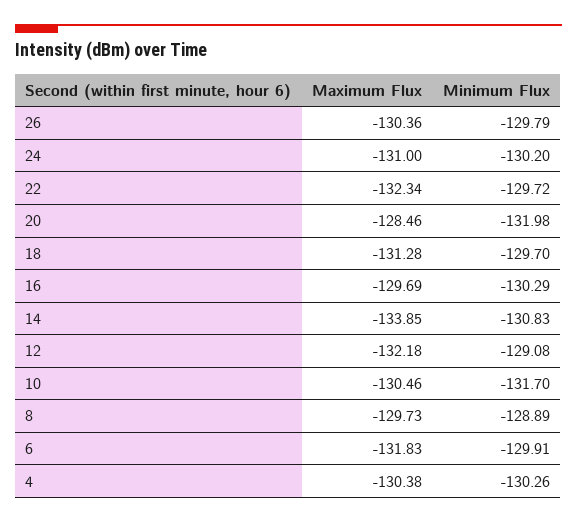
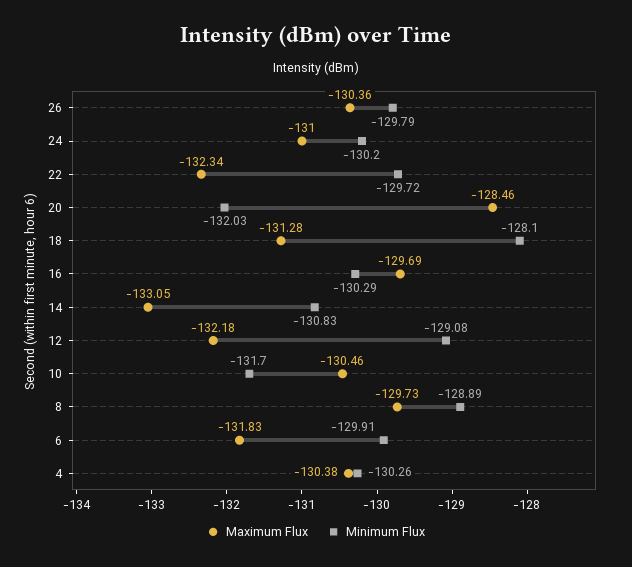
Minimum Flux, 20: -131.98 -> -132.03
Minimum Flux, 18: -129.7 -> -128.1
Maximum Flux, 14: -133.85 -> -133.05

